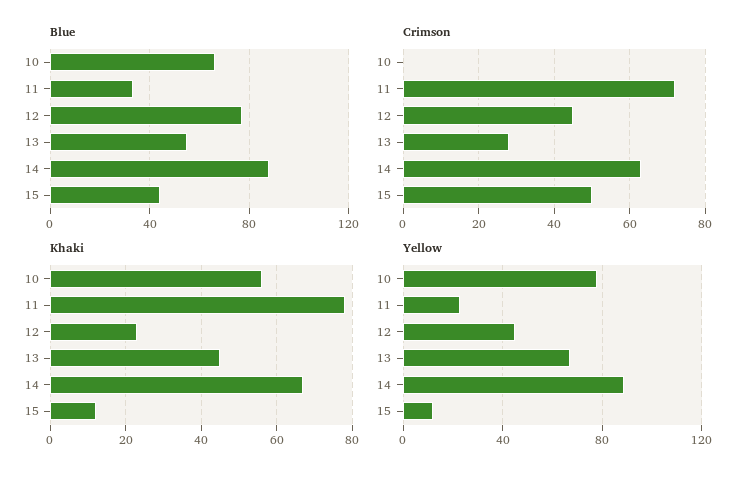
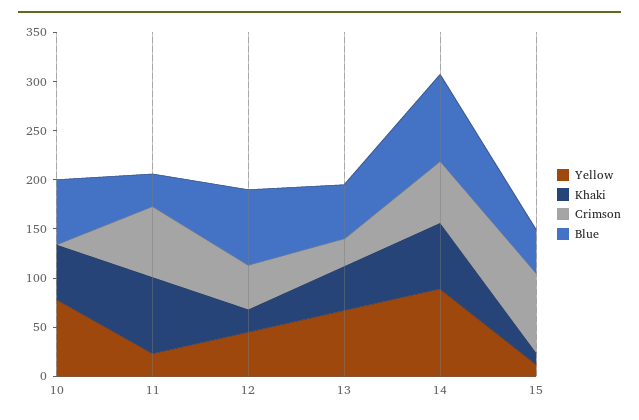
Crimson, 15: 50 -> 80

